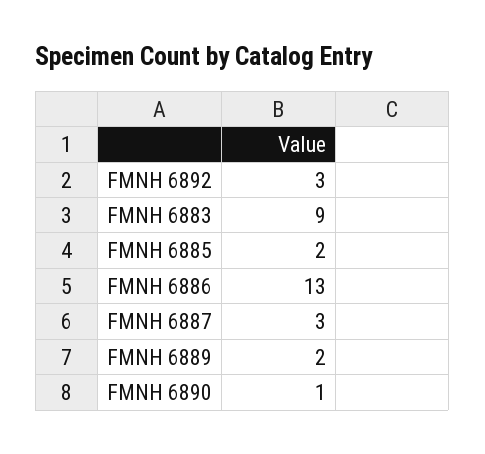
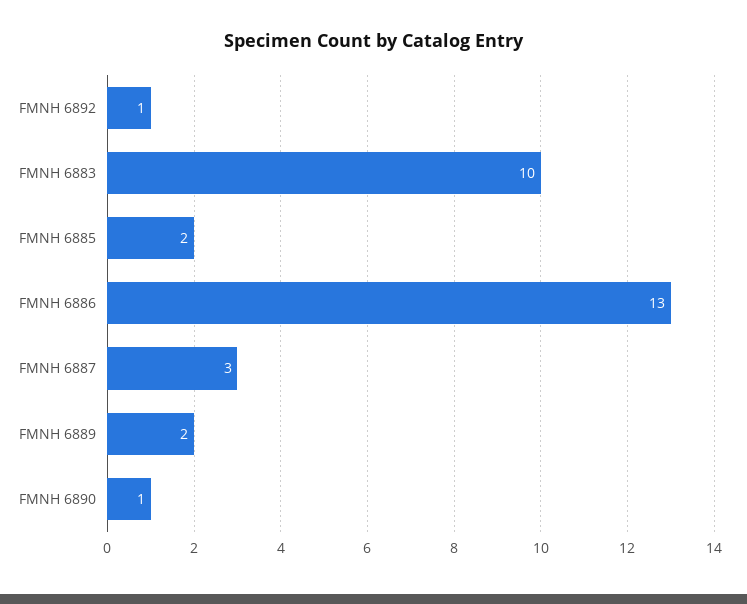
FMNH 6892: 3 -> 1
FMNH 6883: 9 -> 10

